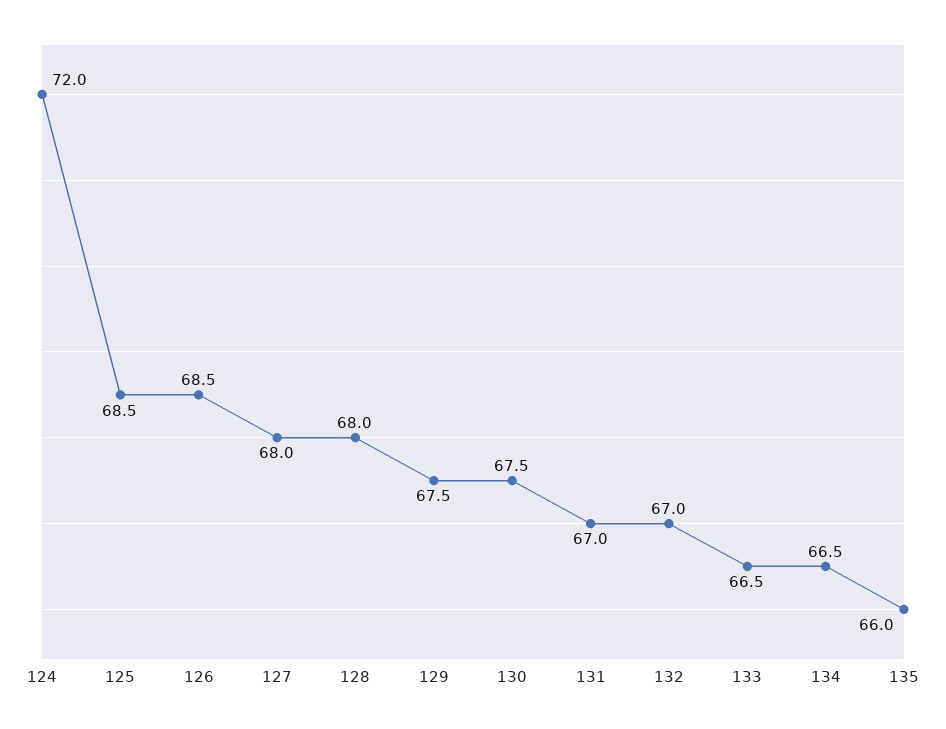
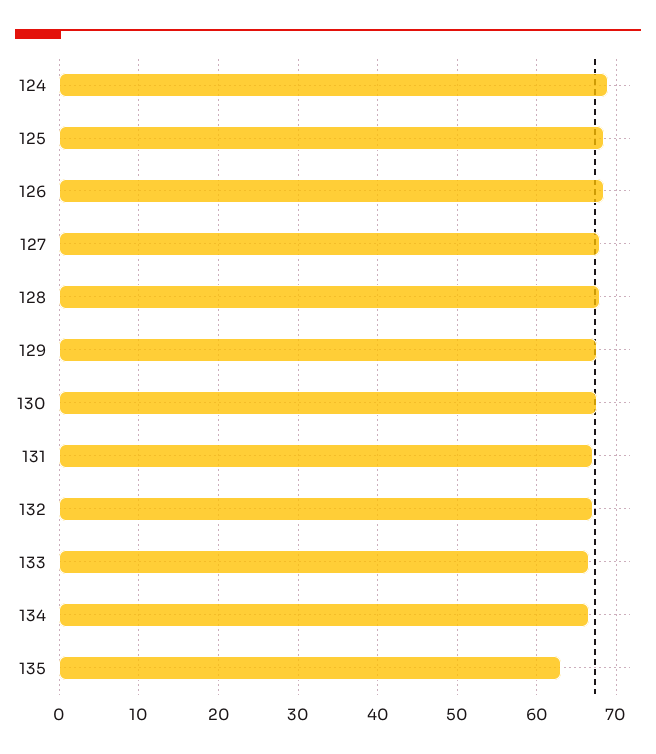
124: 72 -> 69
135: 66 -> 63

